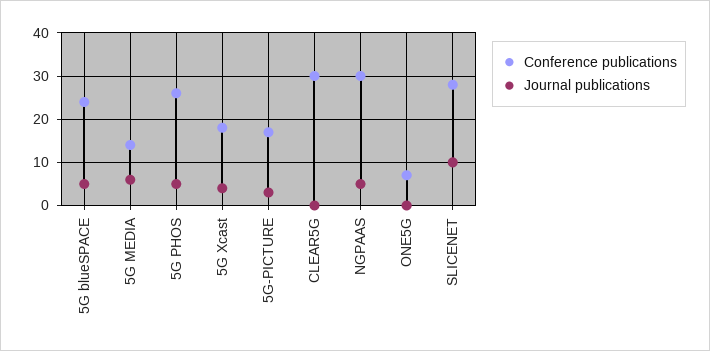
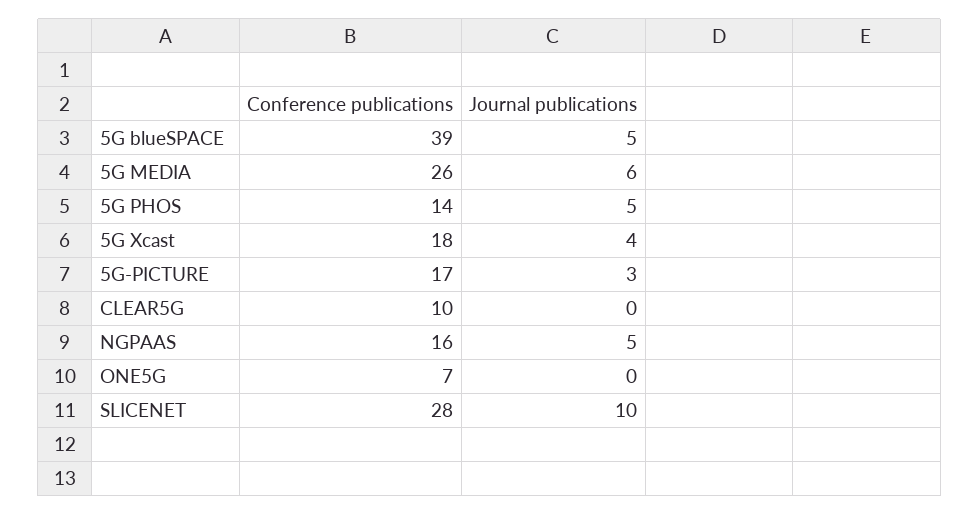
Conference publications, 5G blueSPACE: 25 -> 39
Conference publications, 5G MEDIA: 15 -> 26
Conference publications, 5G PHOS: 25 -> 14
Conference publications, CLEAR5G: 30 -> 10
Conference publications, NGPAAS: 30 -> 16

